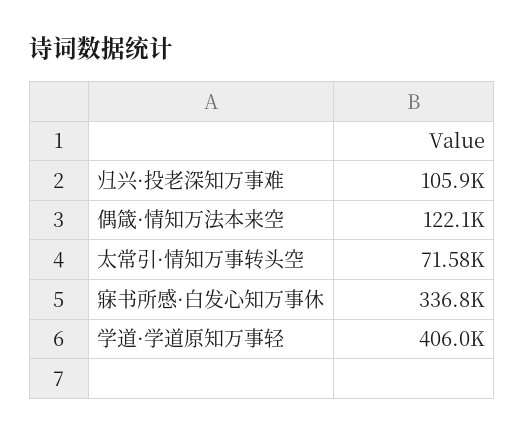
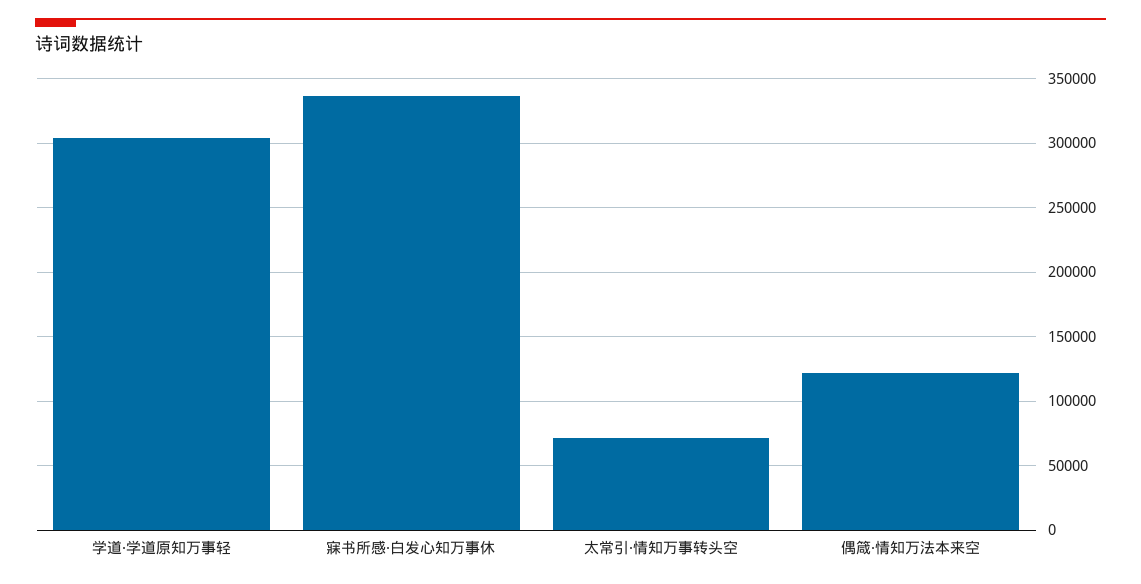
归兴·投老深知万事难: 105900 -> none
学道·学道原知万事轻: 406000 -> 305000

